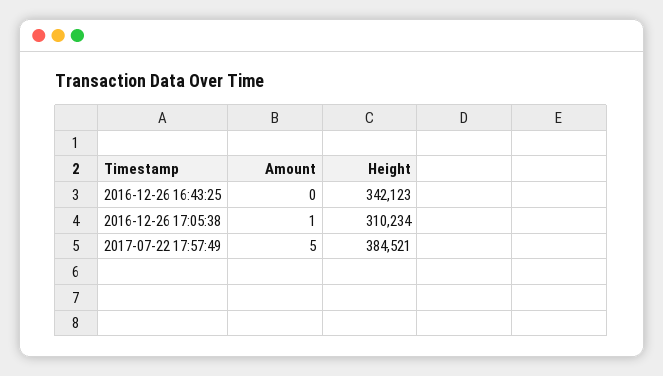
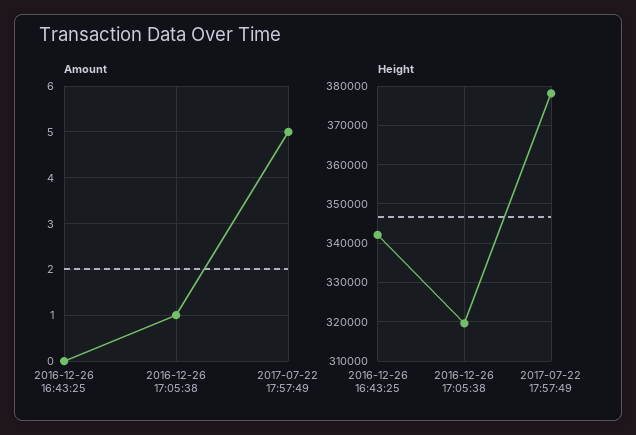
Height, 2016-12-26 17:05:38: 310234 -> 320000
Height, 2017-07-22 17:57:49: 384521 -> 378000

